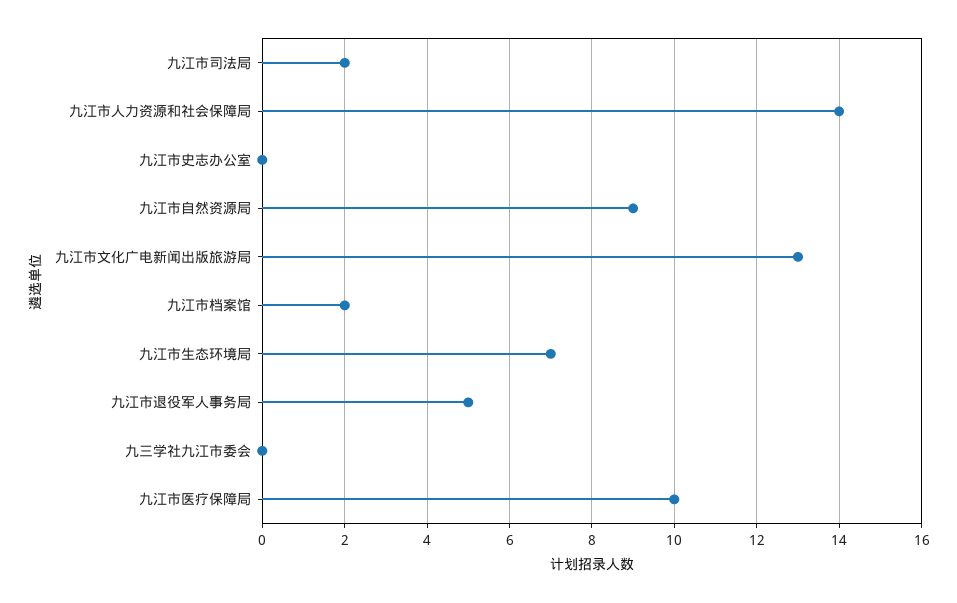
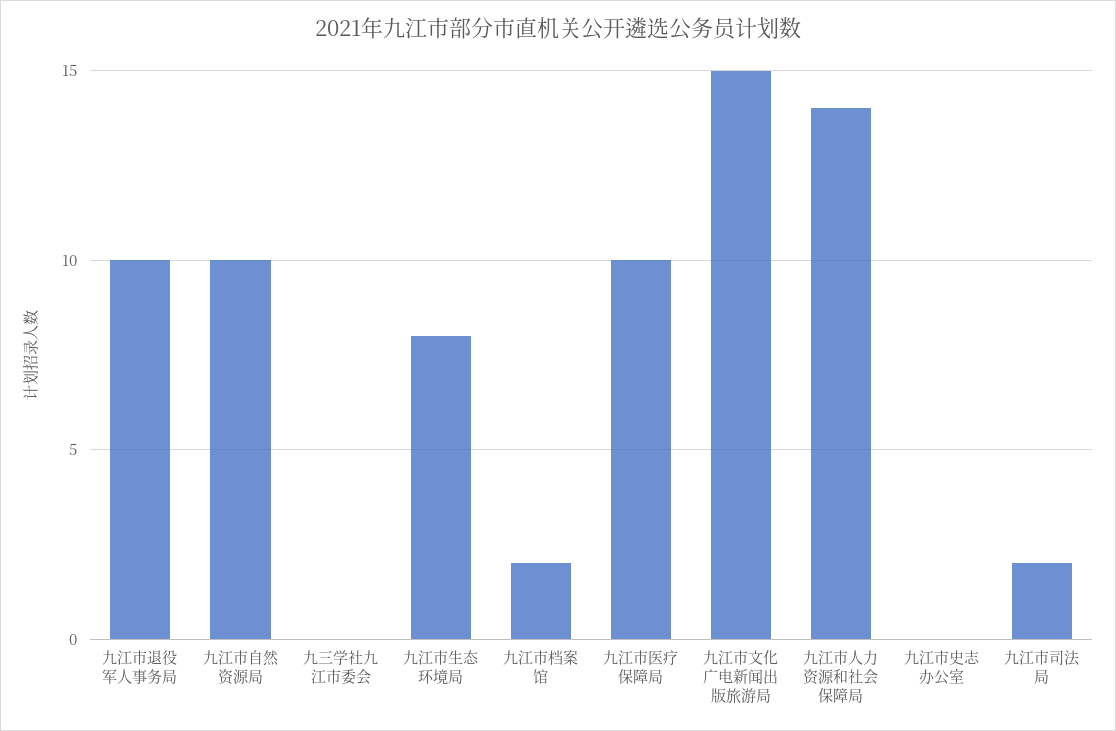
九江市自然资源局: 9 -> 10
九江市文化广电新闻出版旅游局: 13 -> 15
九江市生态环境局: 7 -> 8
九江市退役军人事务局: 5 -> 10

